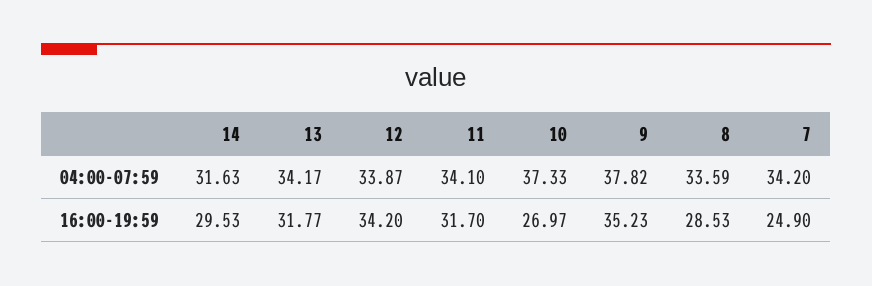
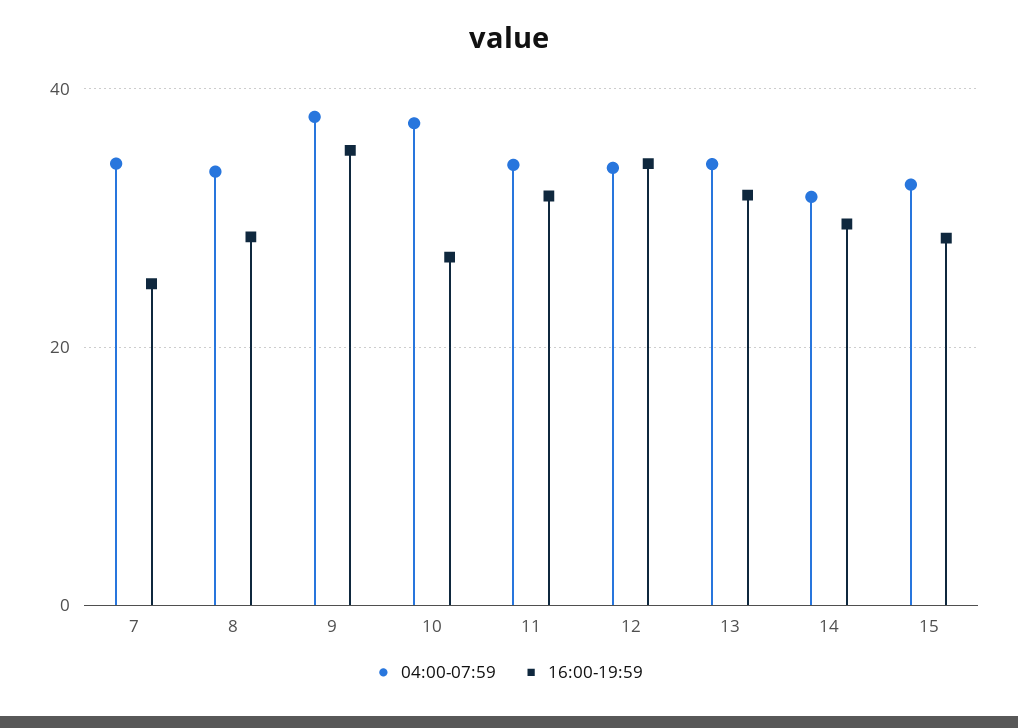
04:00-07:59, 15: none -> 32
16:00-19:59, 15: none -> 28

